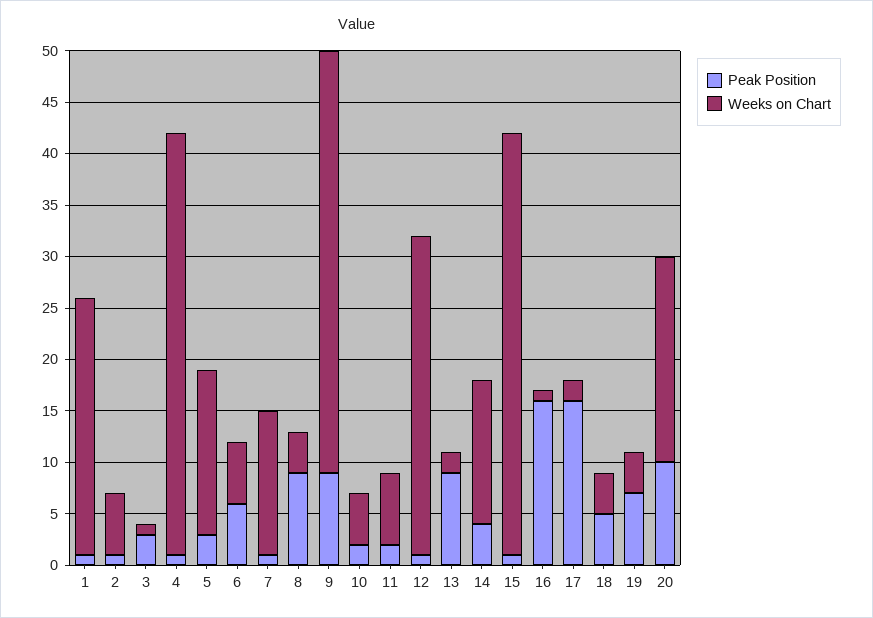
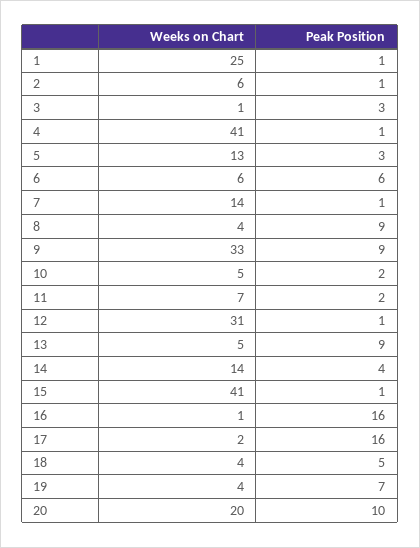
Weeks on Chart, 5: 16 -> 13
Weeks on Chart, 9: 41 -> 33
Weeks on Chart, 13: 2 -> 5

